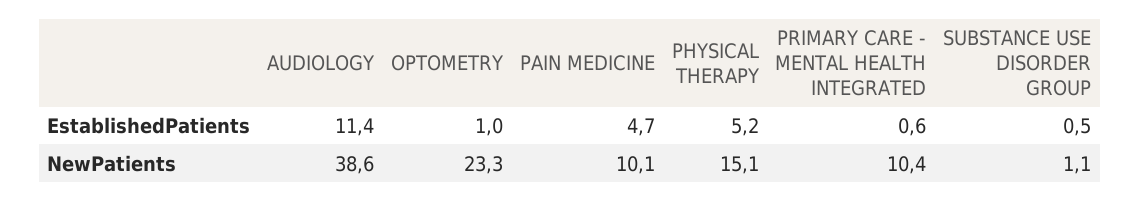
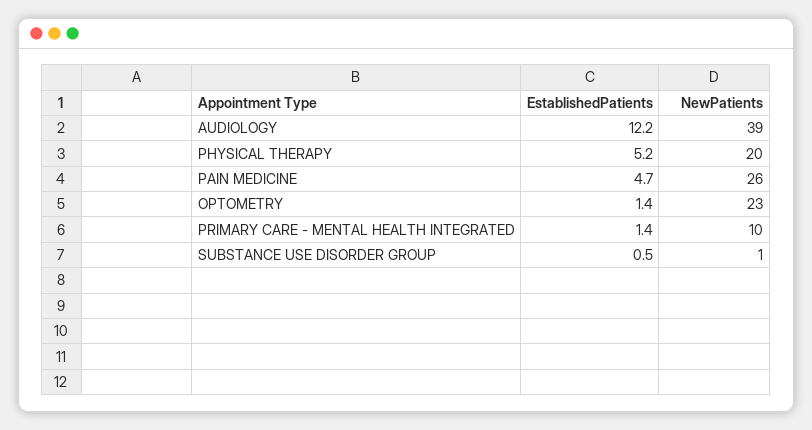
AUDIOLOGY, EstablishedPatients: 11.4 -> 12.2
OPTOMETRY, EstablishedPatients: 1 -> 1.4
PRIMARY CARE - MENTAL HEALTH INTEGRATED, EstablishedPatients: 0.6 -> 1.4
PAIN MEDICINE, NewPatients: 10.1 -> 26
PHYSICAL THERAPY, NewPatients: 15.1 -> 20

